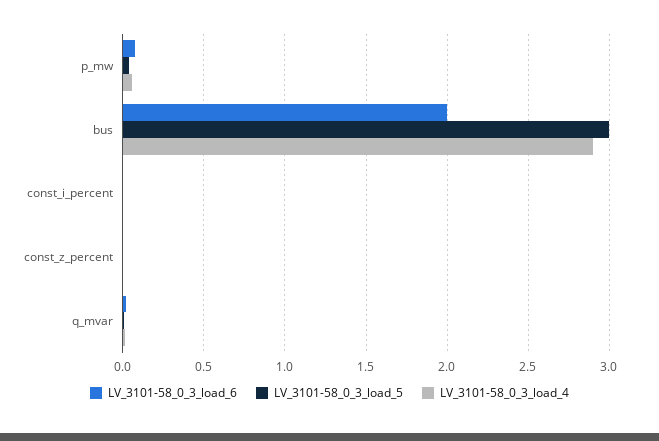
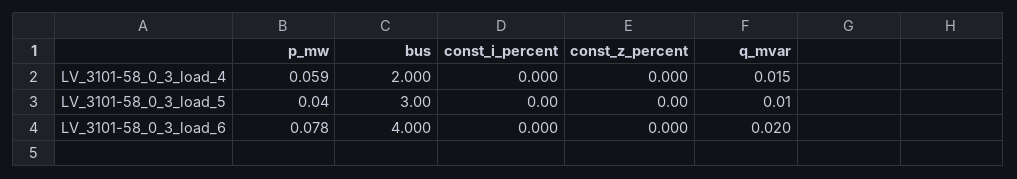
LV_3101-58_0_3_load_6, bus: 2 -> 4
LV_3101-58_0_3_load_4, bus: 2.9 -> 2

